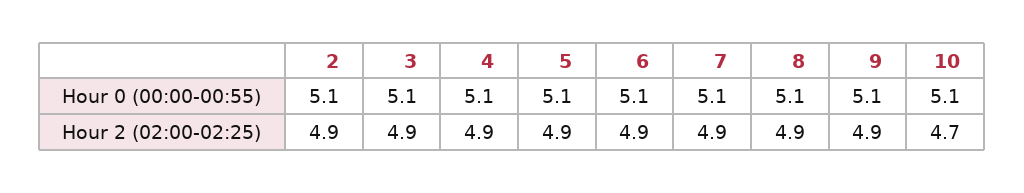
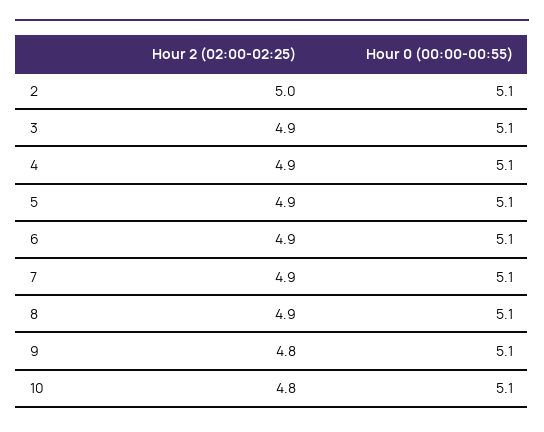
2, Hour 2 (02:00-02:25): 4.9 -> 5
9, Hour 2 (02:00-02:25): 4.9 -> 4.8
10, Hour 2 (02:00-02:25): 4.7 -> 4.8

